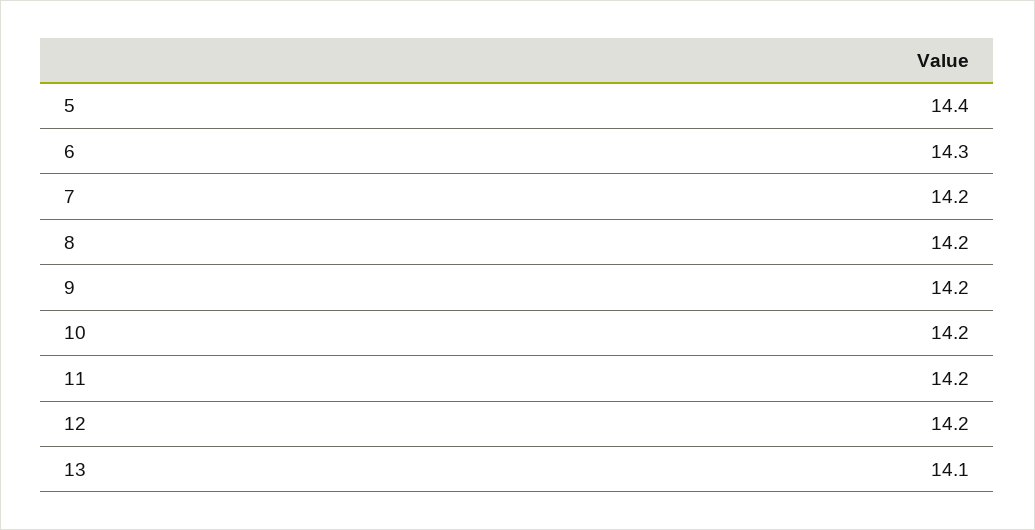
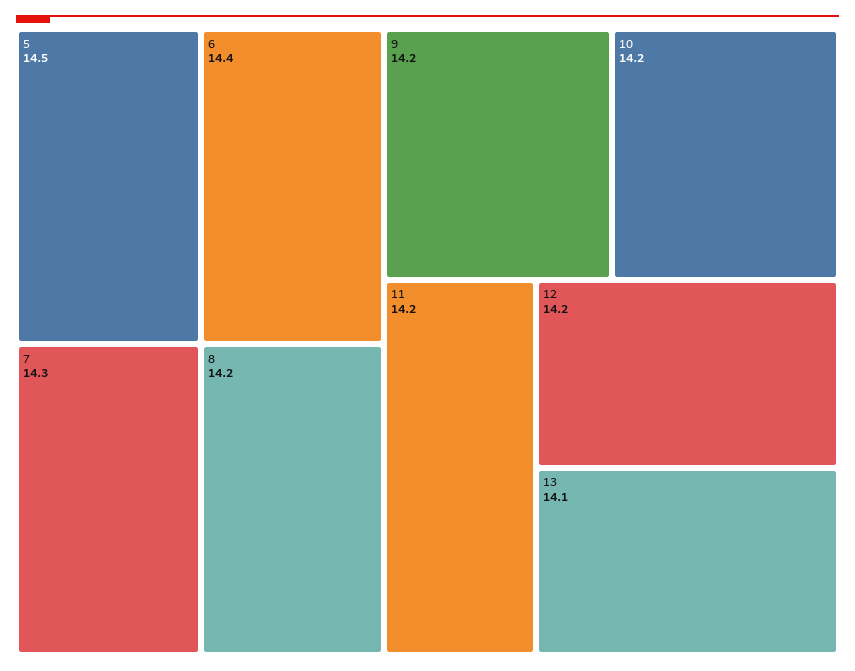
5: 14.4 -> 14.5
6: 14.3 -> 14.4
7: 14.2 -> 14.3

